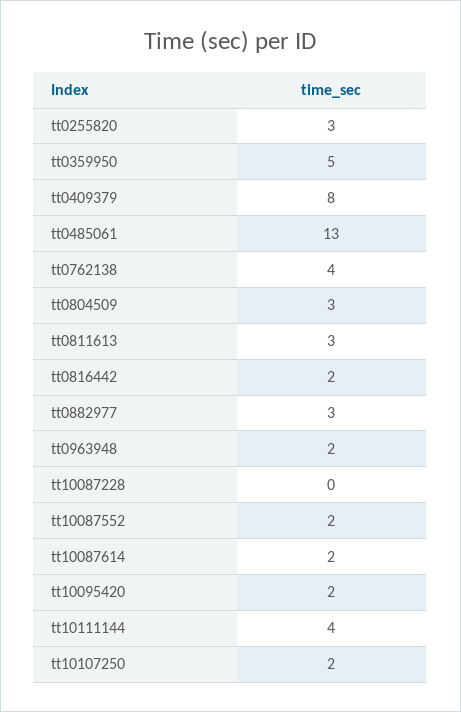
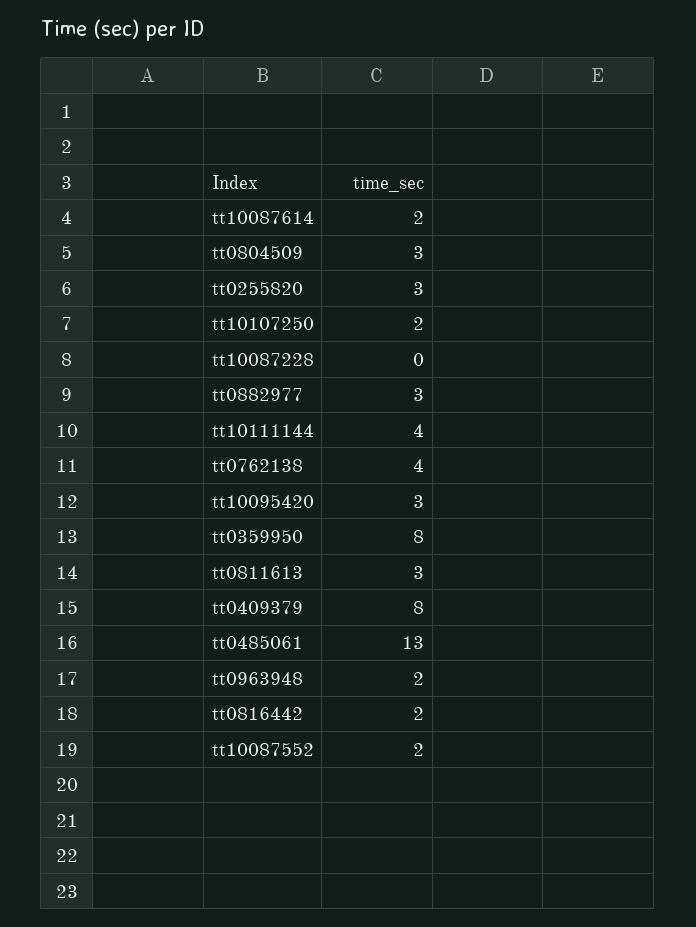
tt0359950: 5 -> 8
tt10095420: 2 -> 3

